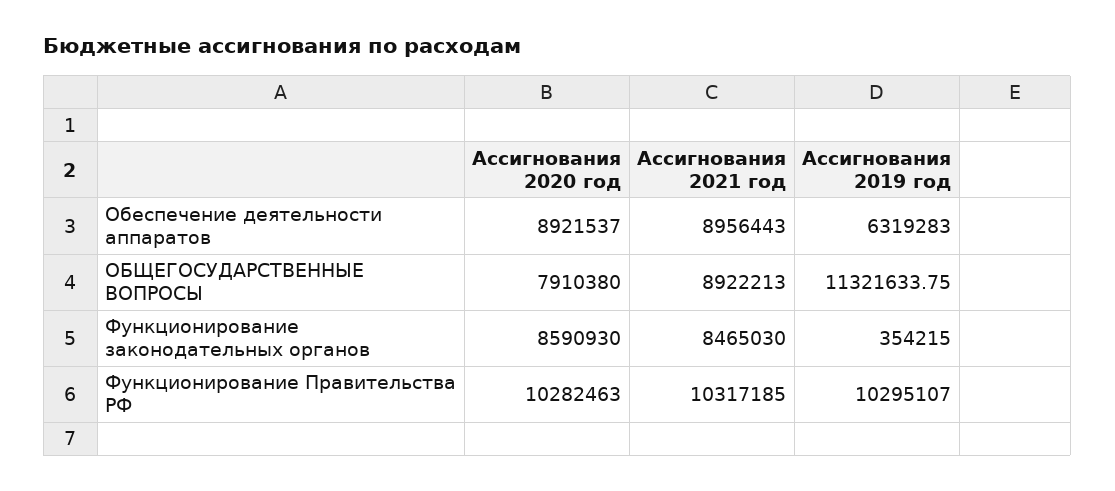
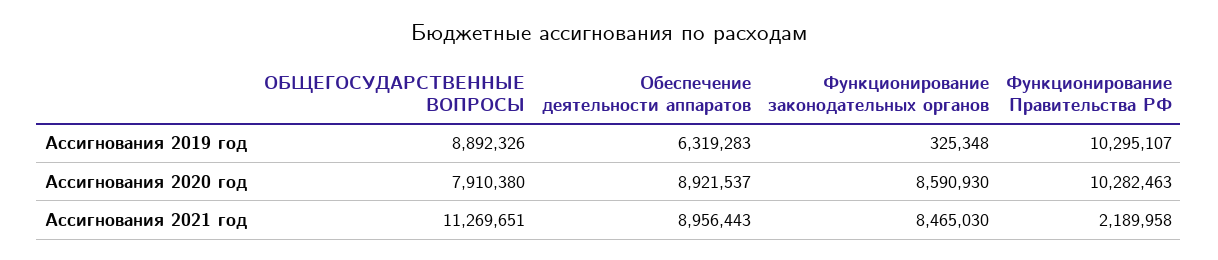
Ассигнования 2021 год, ОБЩЕГОСУДАРСТВЕННЫЕ ВОПРОСЫ: 8922213 -> 11269651
Ассигнования 2019 год, ОБЩЕГОСУДАРСТВЕННЫЕ ВОПРОСЫ: 11321633.75 -> 8892326
Ассигнования 2019 год, Функционирование законодательных органов: 354215 -> 325348
Ассигнования 2021 год, Функционирование Правительства РФ: 10317185 -> 2189958

